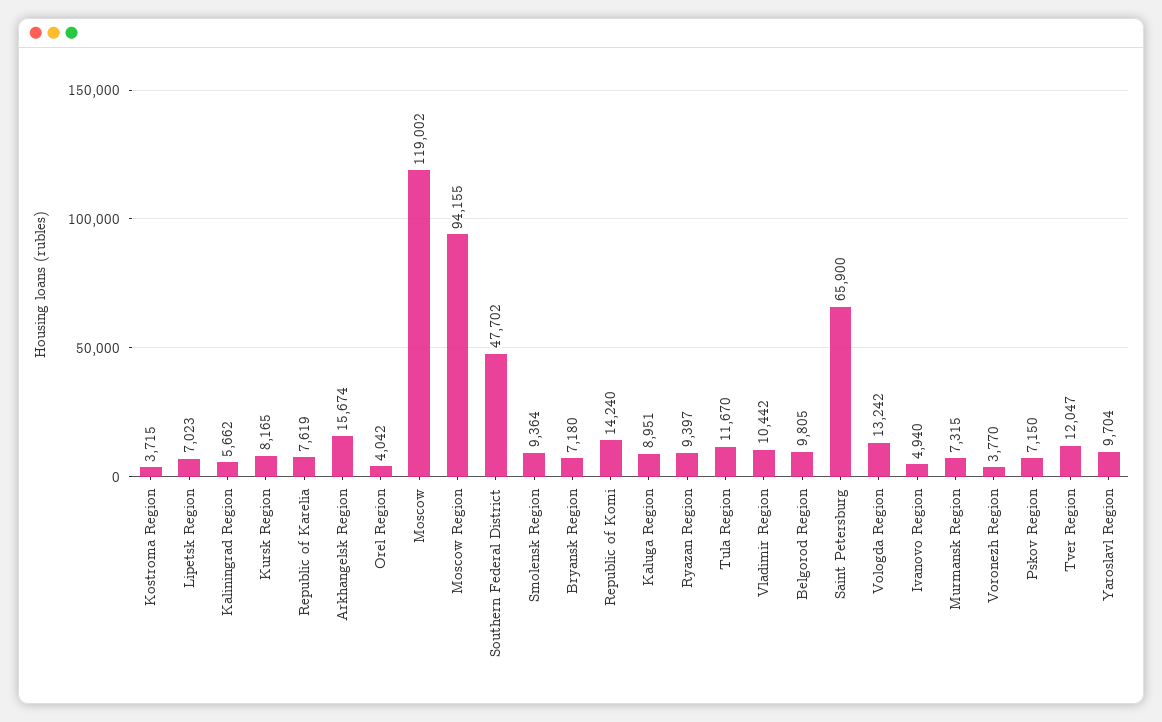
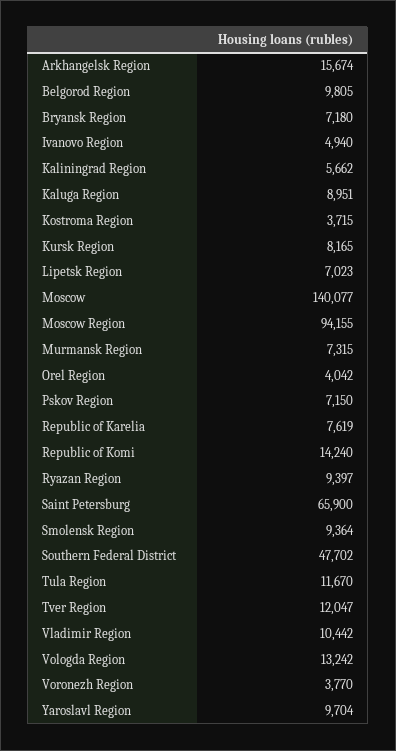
Moscow: 119002 -> 140077

